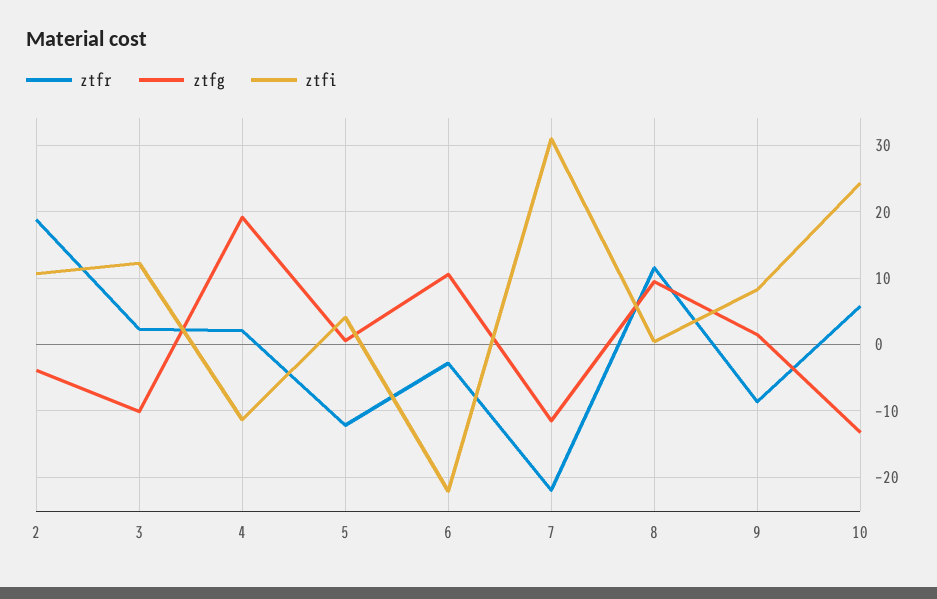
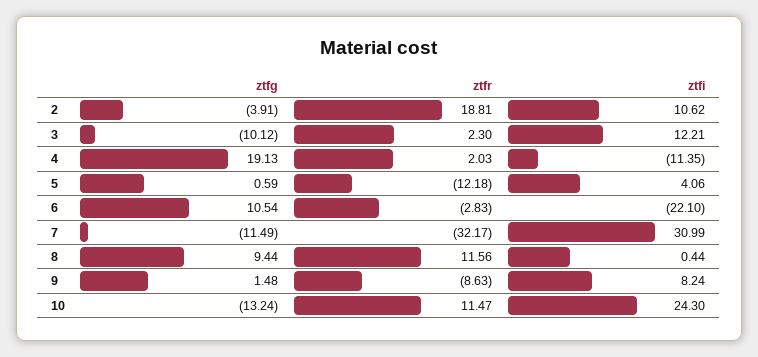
ztfr, 7: -22 -> -32.17
ztfr, 10: 6 -> 11.47

